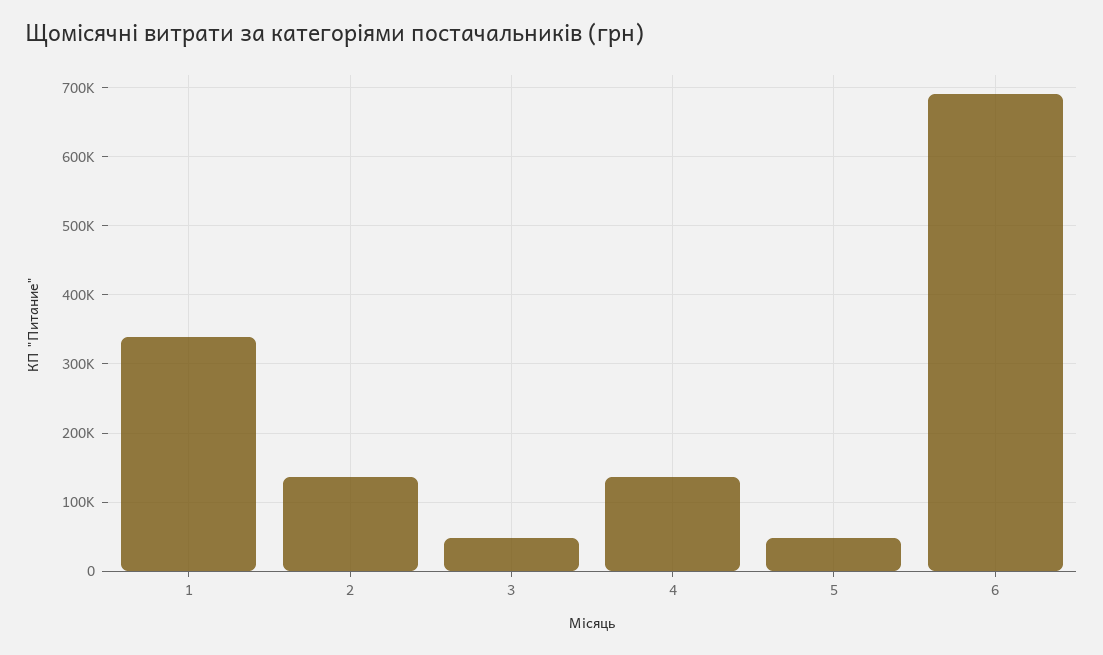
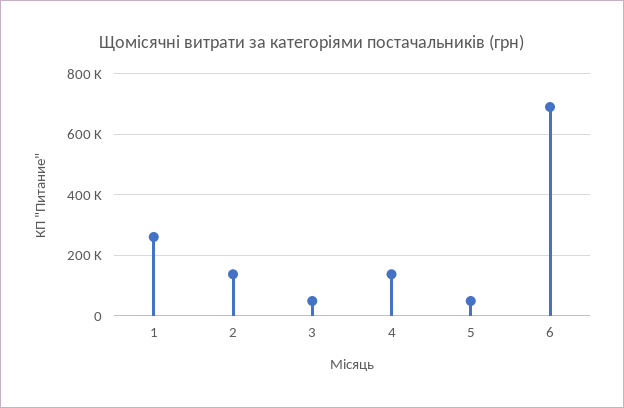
1: 340000 -> 260000

